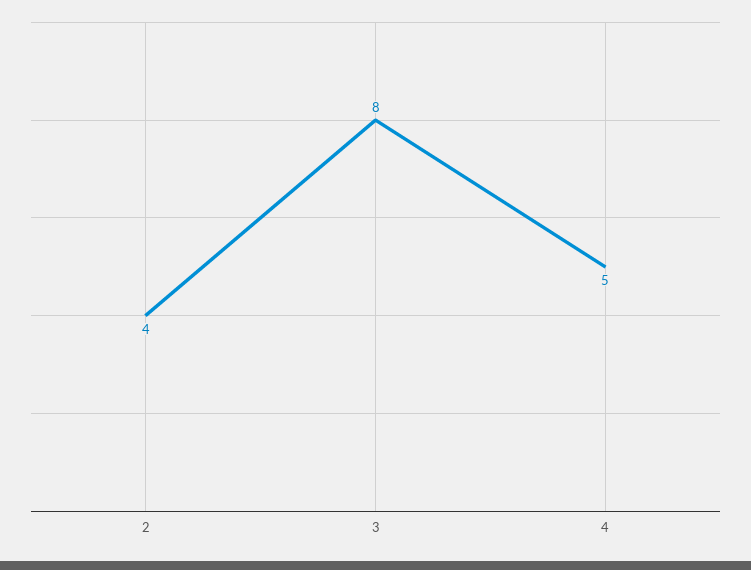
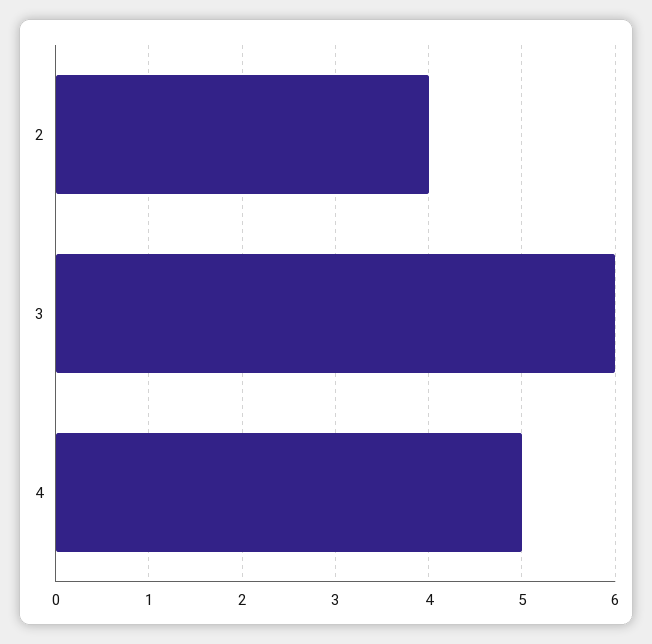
3: 8 -> 6

